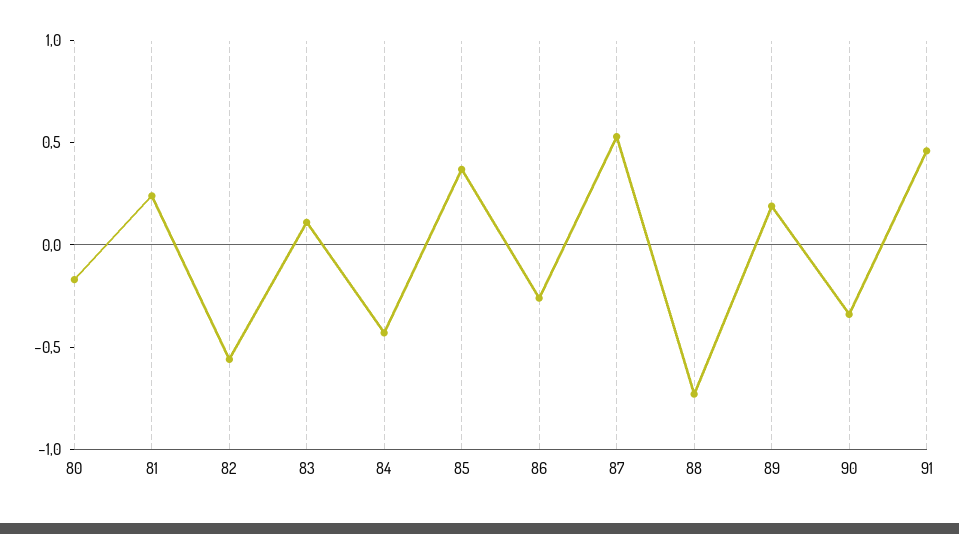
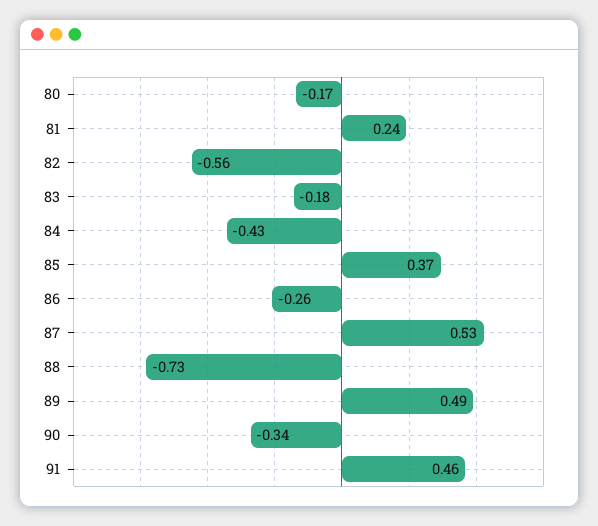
83: 0.1 -> -0.18
89: 0.2 -> 0.49

